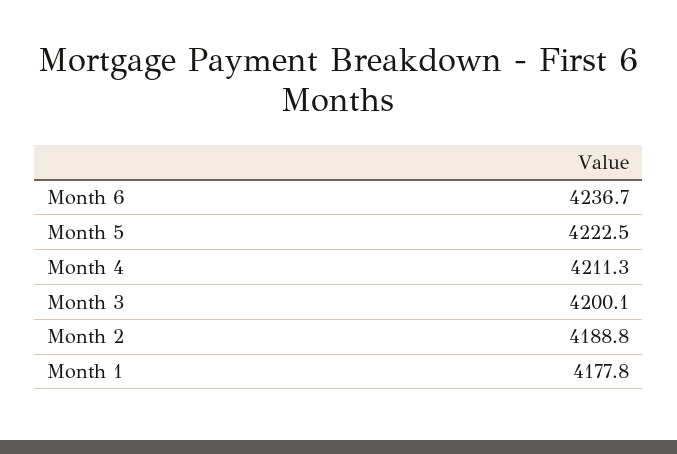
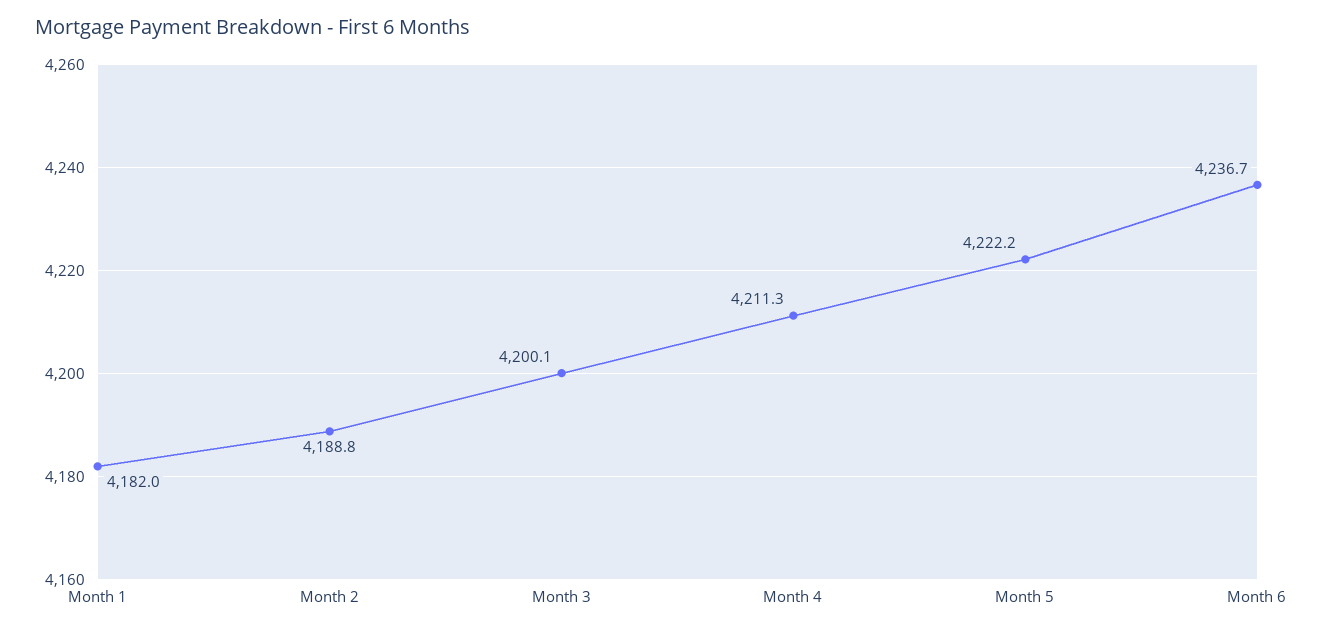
Month 5: 4222.5 -> 4222.2
Month 1: 4177.8 -> 4182

